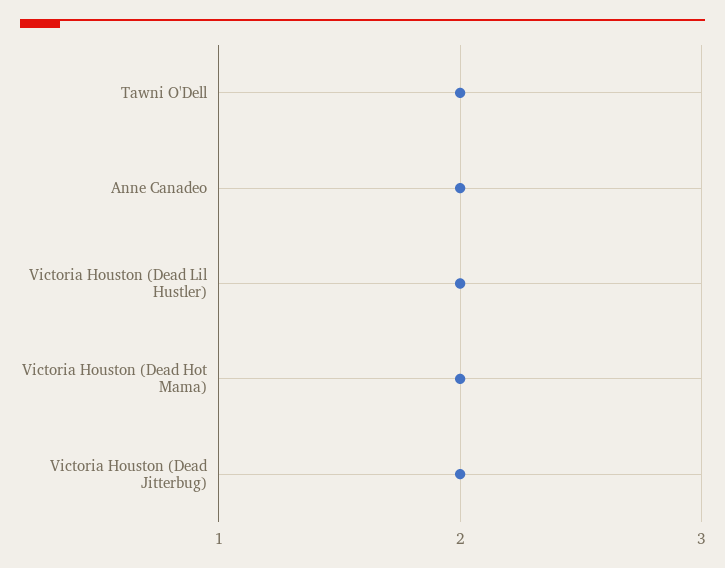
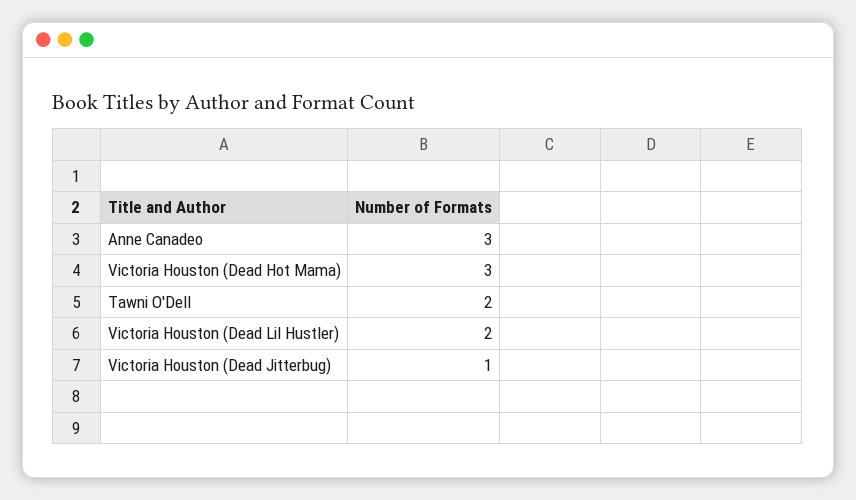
Anne Canadeo: 2 -> 3
Victoria Houston (Dead Hot Mama): 2 -> 3
Victoria Houston (Dead Jitterbug): 2 -> 1

